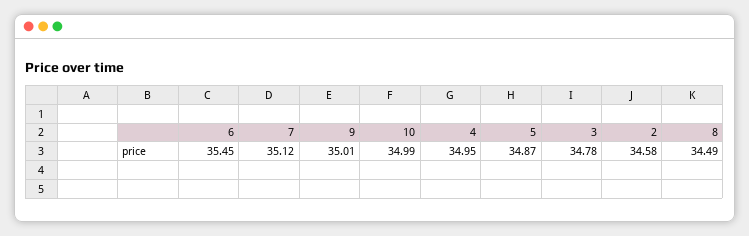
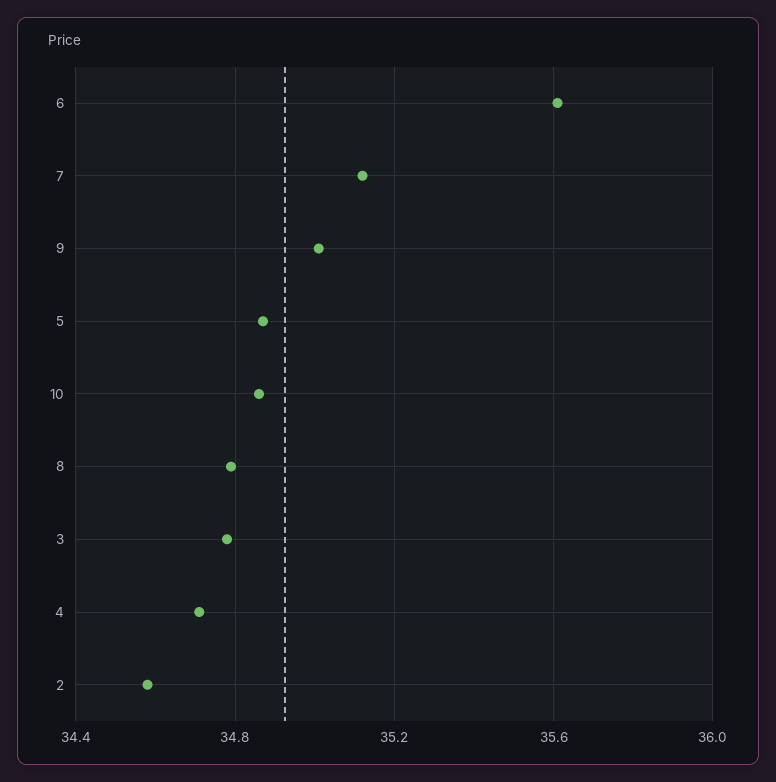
6: 35.45 -> 35.6
10: 34.99 -> 34.85
4: 34.95 -> 34.7
8: 34.49 -> 34.8

